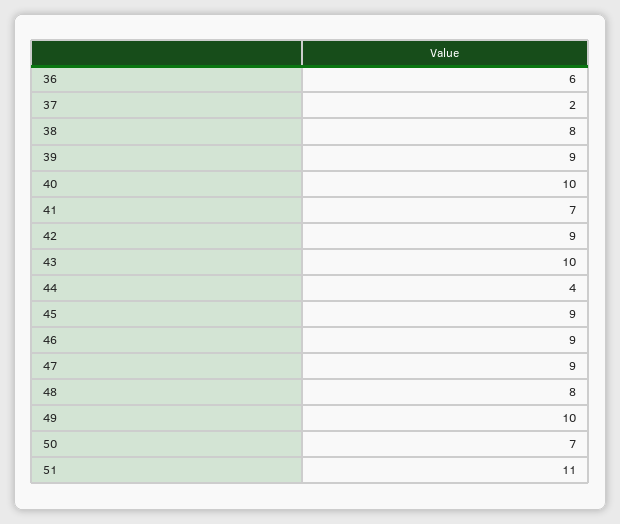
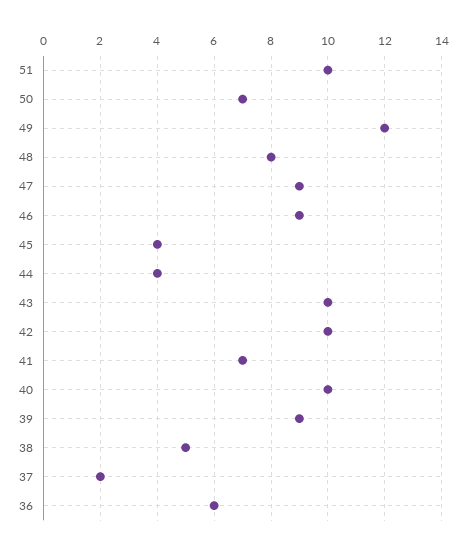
38: 8 -> 5
42: 9 -> 10
45: 9 -> 4
49: 10 -> 12
51: 11 -> 10

